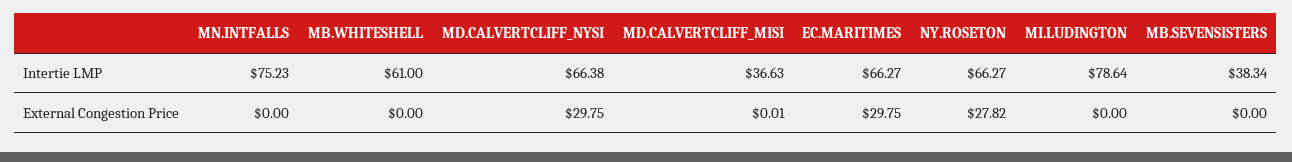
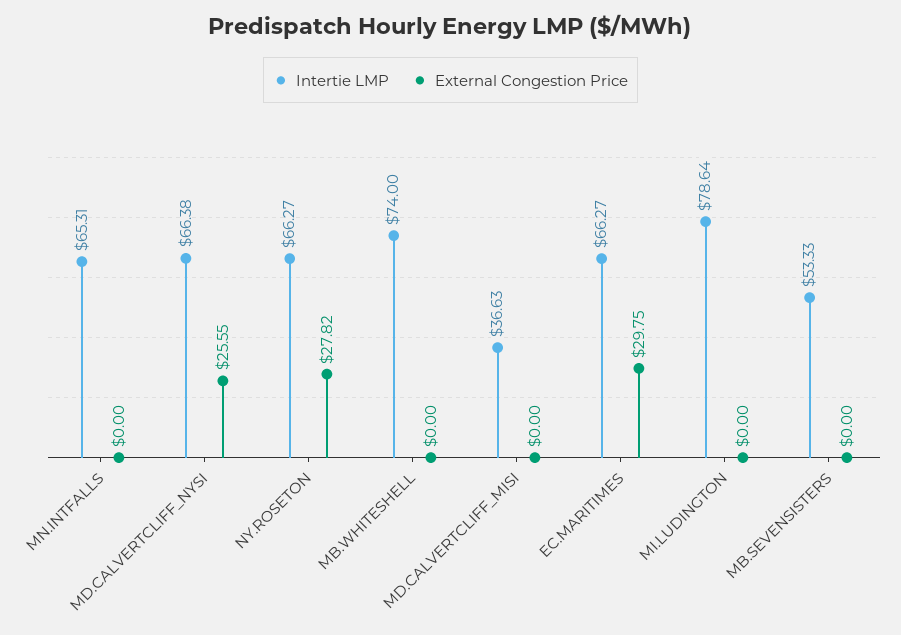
Intertie LMP, MN.INTFALLS: 75.23 -> 65.31
Intertie LMP, MB.WHITESHELL: 61 -> 74
Intertie LMP, MB.SEVENSISTERS: 38.34 -> 53.33
External Congestion Price, MD.CALVERTCLIFF_NYSI: 29.75 -> 25.55
External Congestion Price, MD.CALVERTCLIFF_MISI: 0.01 -> 0

